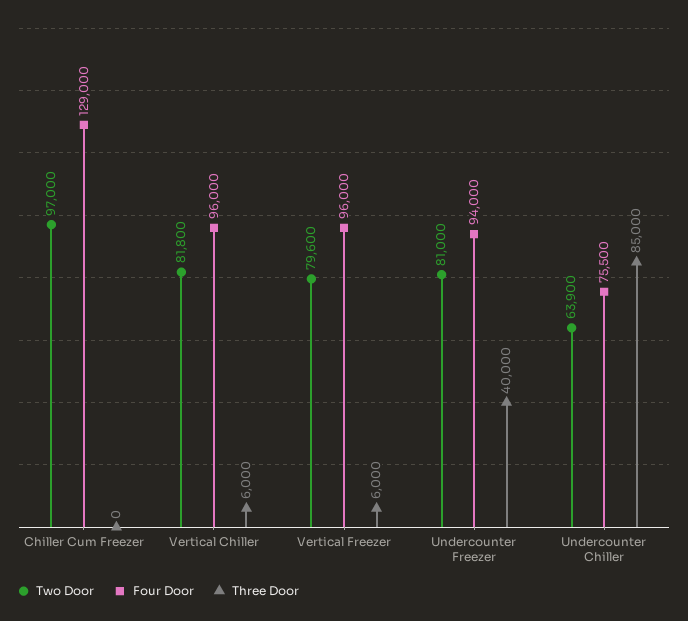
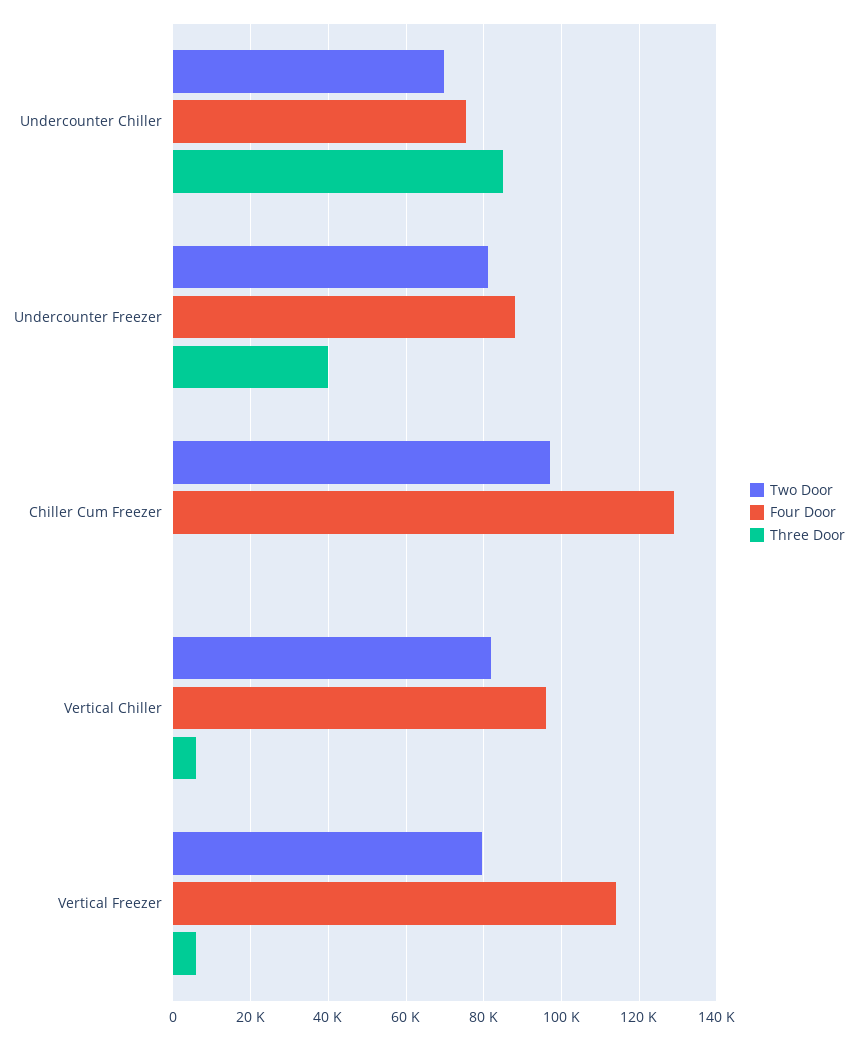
Four Door, Vertical Freezer: 96000 -> 114000
Four Door, Undercounter Freezer: 94000 -> 88000
Two Door, Undercounter Chiller: 63900 -> 70000

